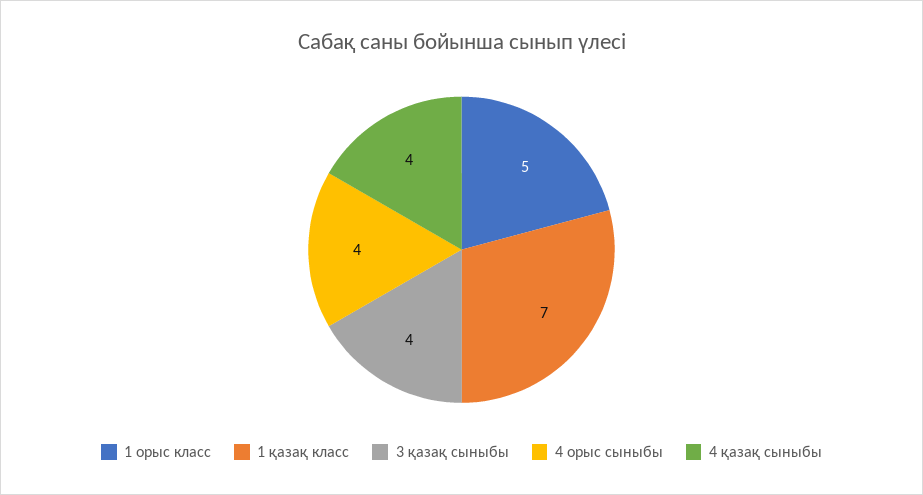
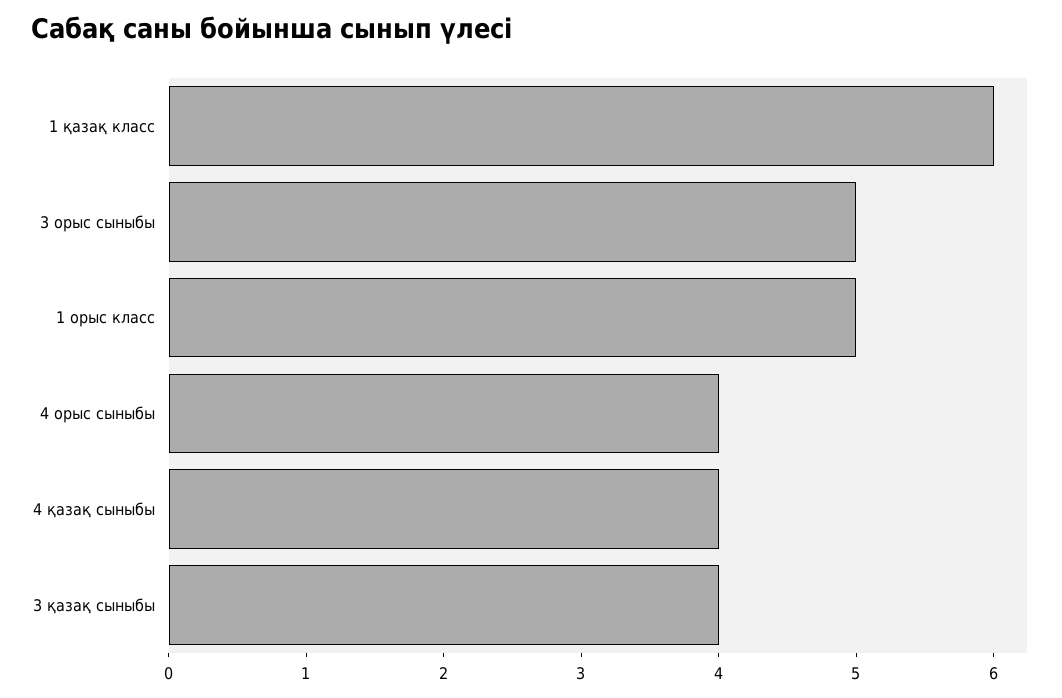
1 қазақ класс: 7 -> 6
3 орыс сыныбы: none -> 5

